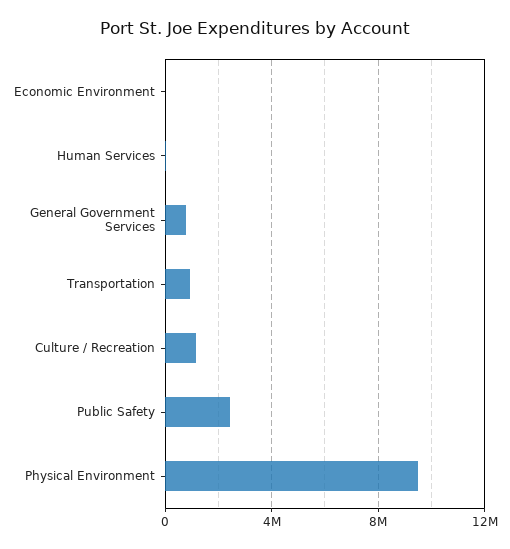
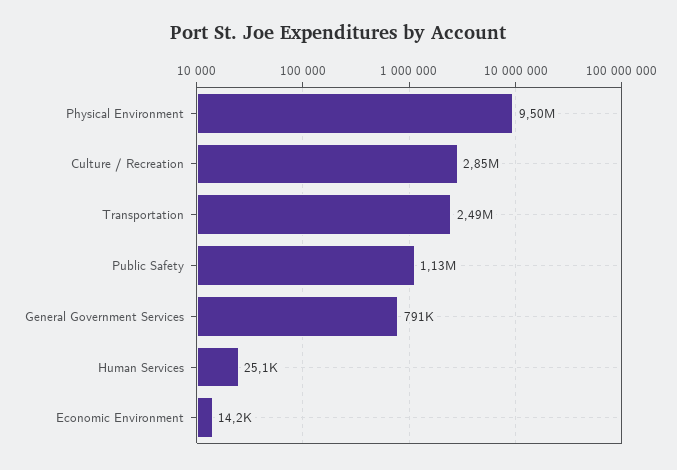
Transportation: 1000000 -> 2490000
Culture / Recreation: 1000000 -> 2850000
Public Safety: 2500000 -> 1130000

